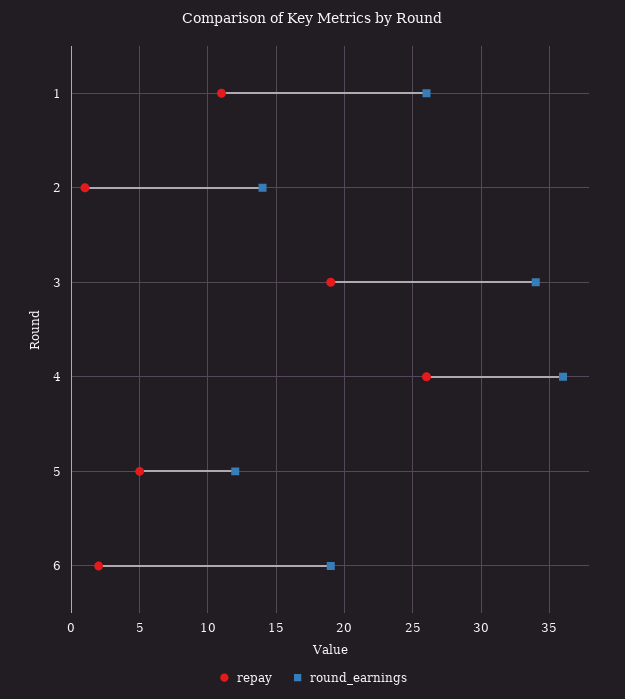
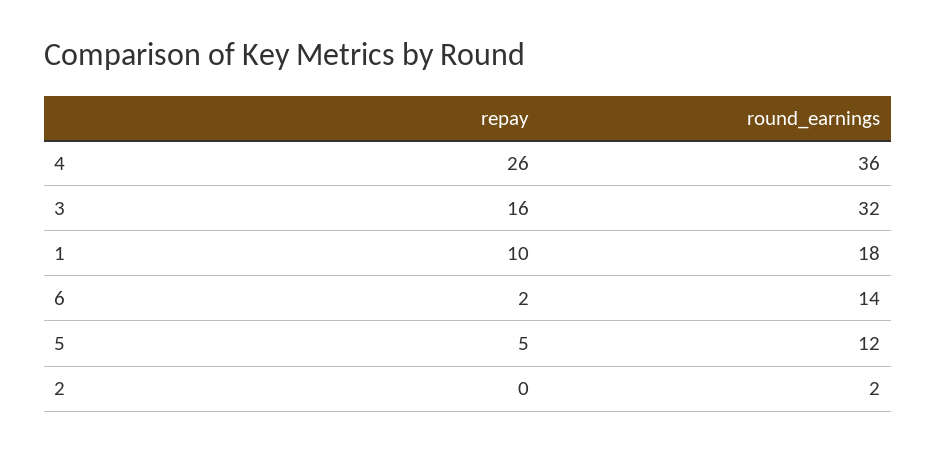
repay, 1: 11 -> 10
round_earnings, 1: 26 -> 18
repay, 2: 1 -> 0
round_earnings, 2: 14 -> 2
repay, 3: 19 -> 16
round_earnings, 3: 34 -> 32
round_earnings, 6: 19 -> 14

